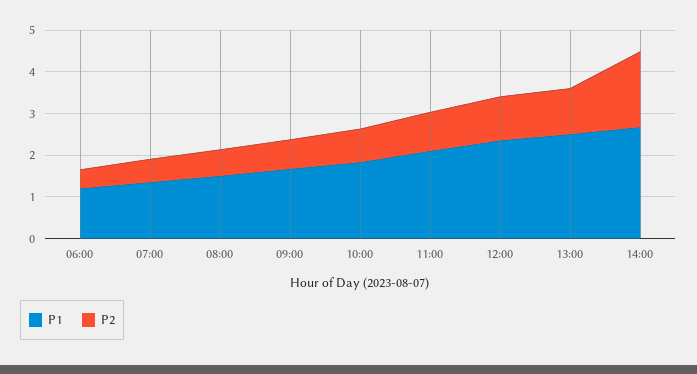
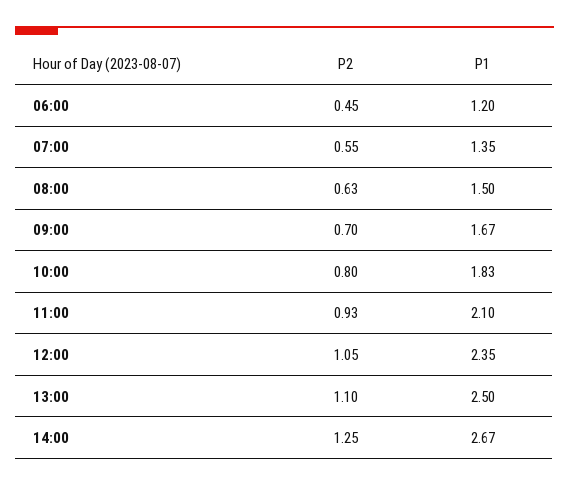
P2, 14:00: 1.8 -> 1.25

